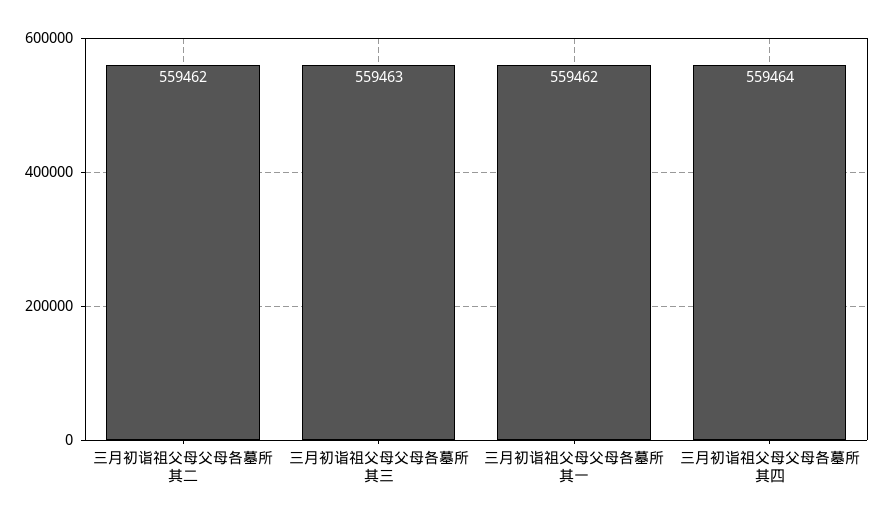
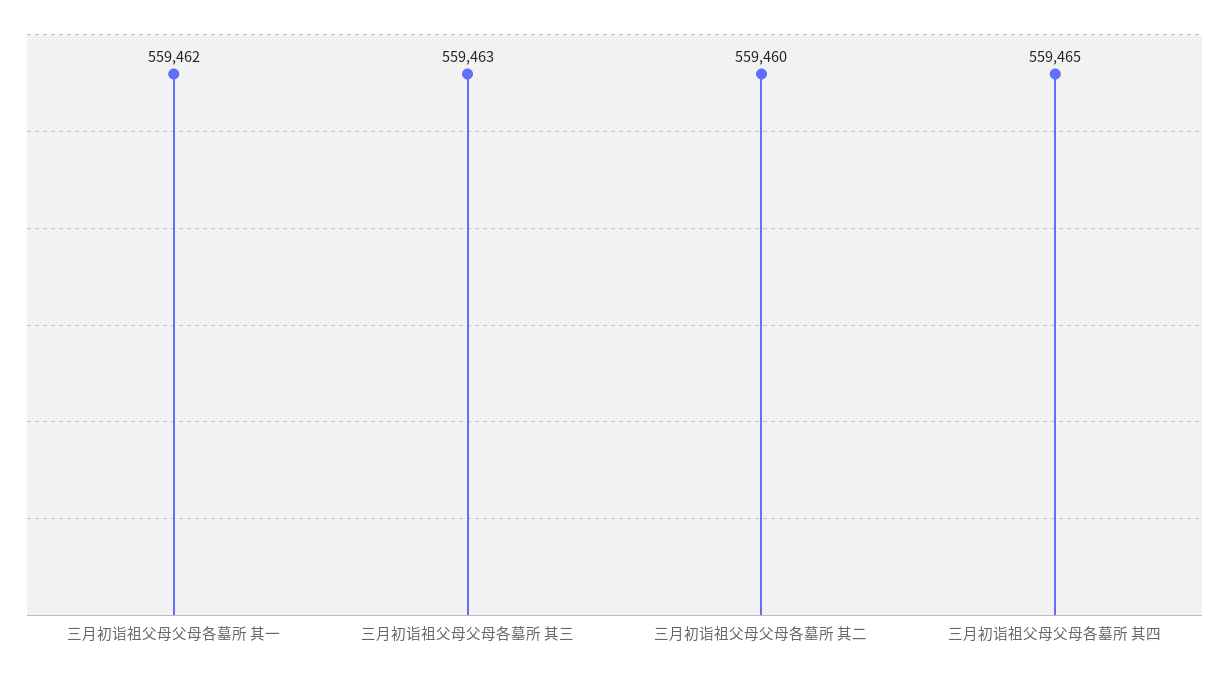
三月初诣祖父母父母各墓所 其二: 559462 -> 559460
三月初诣祖父母父母各墓所 其四: 559464 -> 559465

